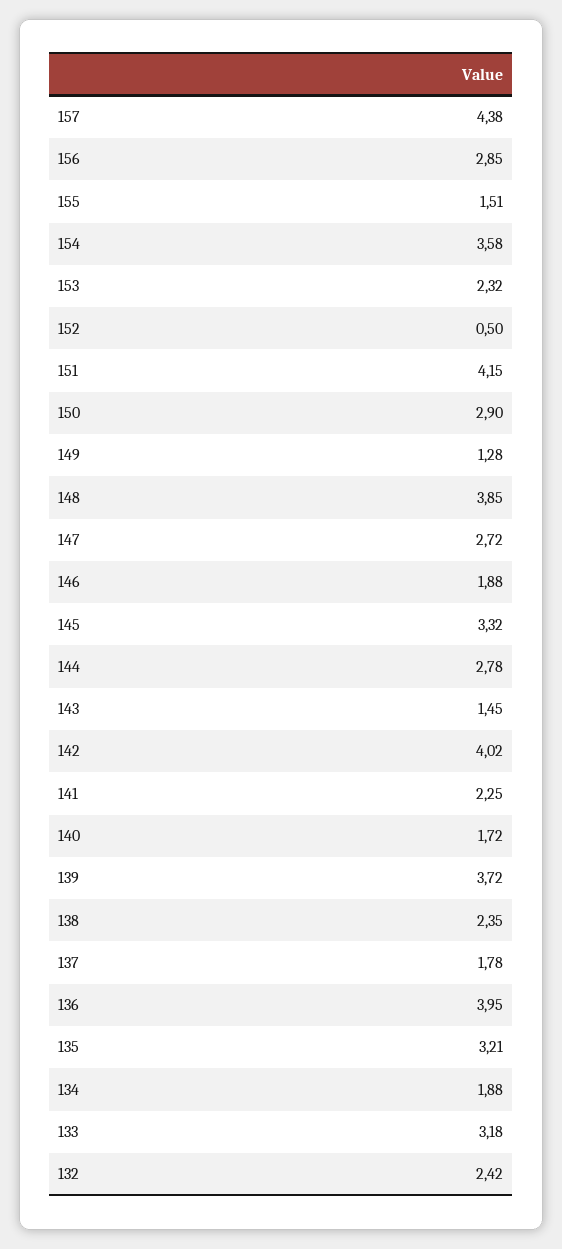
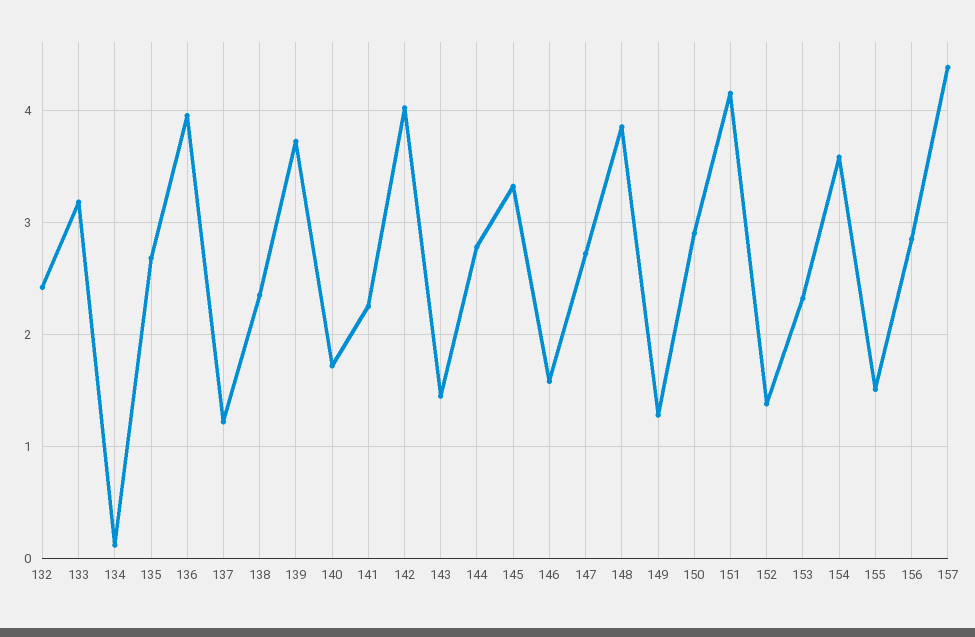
152: 0.5 -> 1.4
146: 1.88 -> 1.6
137: 1.78 -> 1.2
135: 3.21 -> 2.7
134: 1.88 -> 0.1

